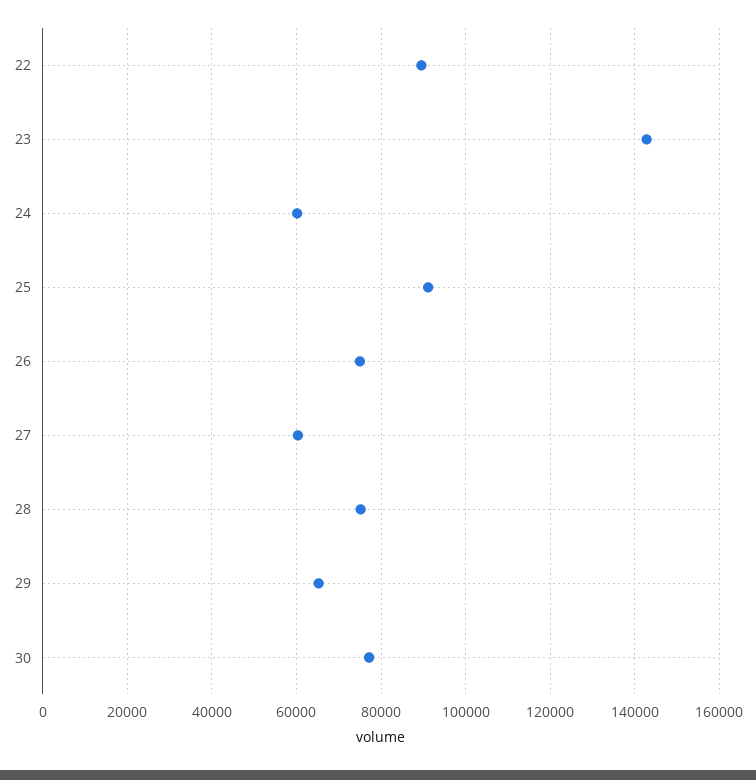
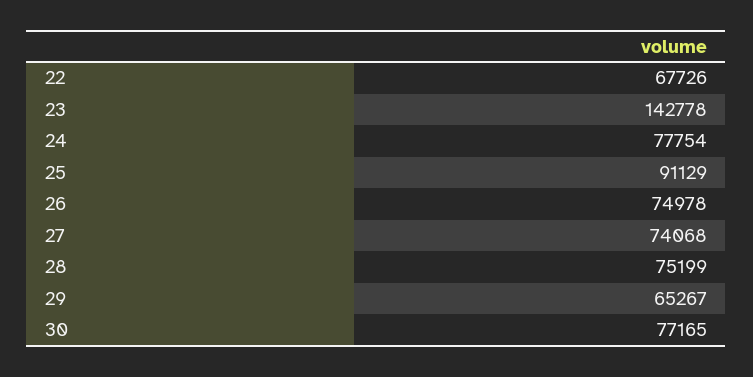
22: 90000 -> 67726
24: 60000 -> 77754
27: 60000 -> 74068

